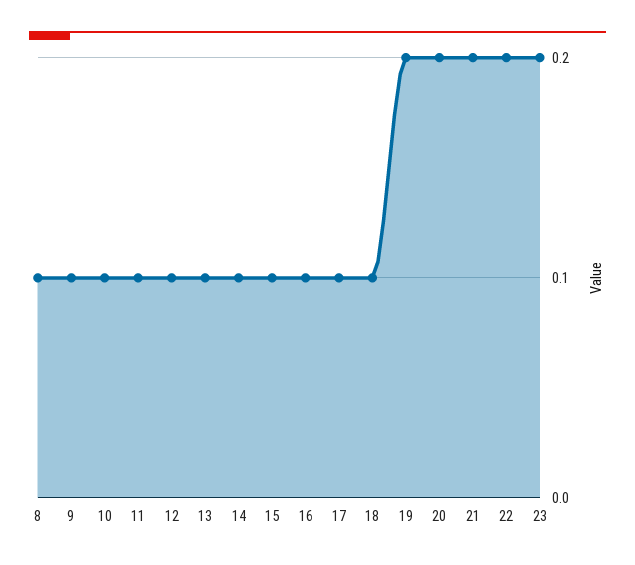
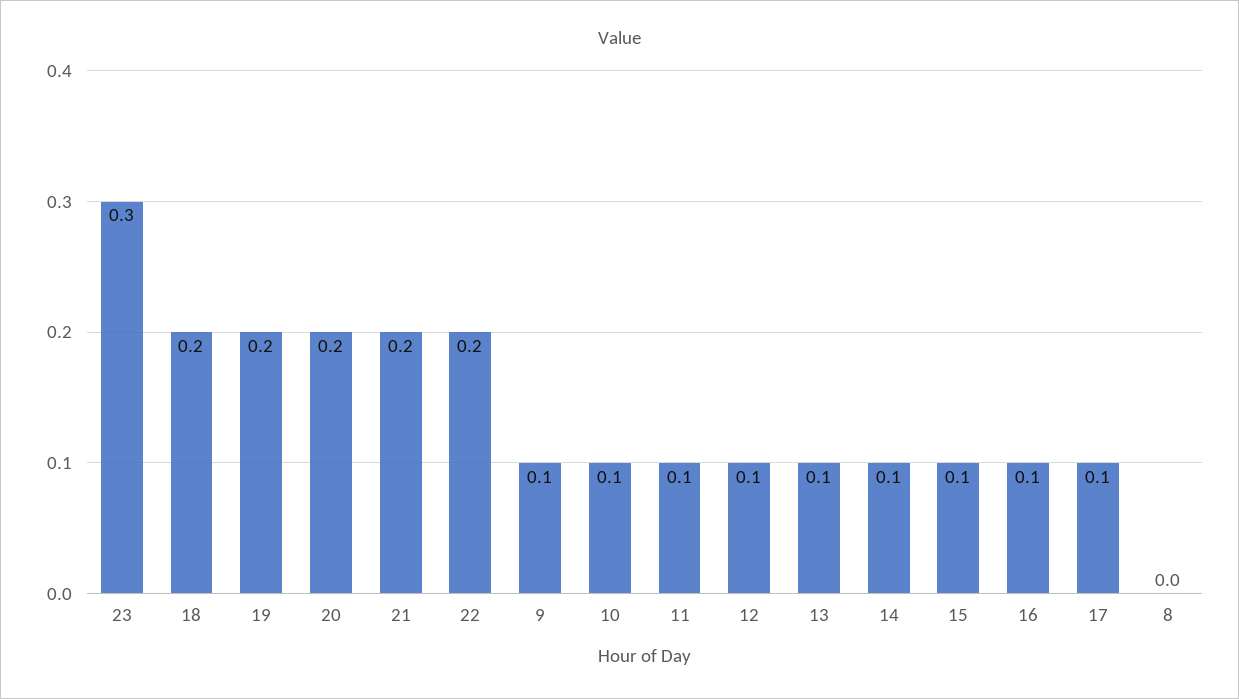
8: 0.1 -> 0
18: 0.1 -> 0.2
23: 0.2 -> 0.3

